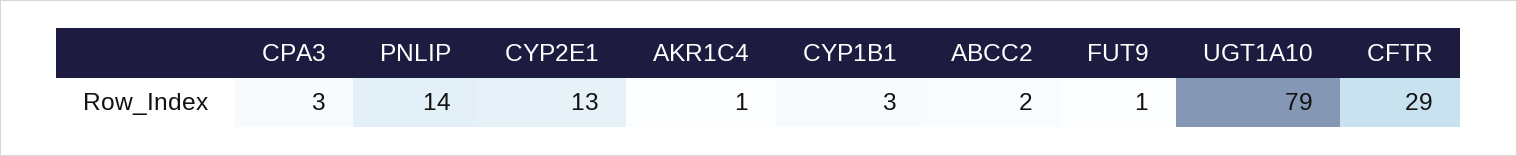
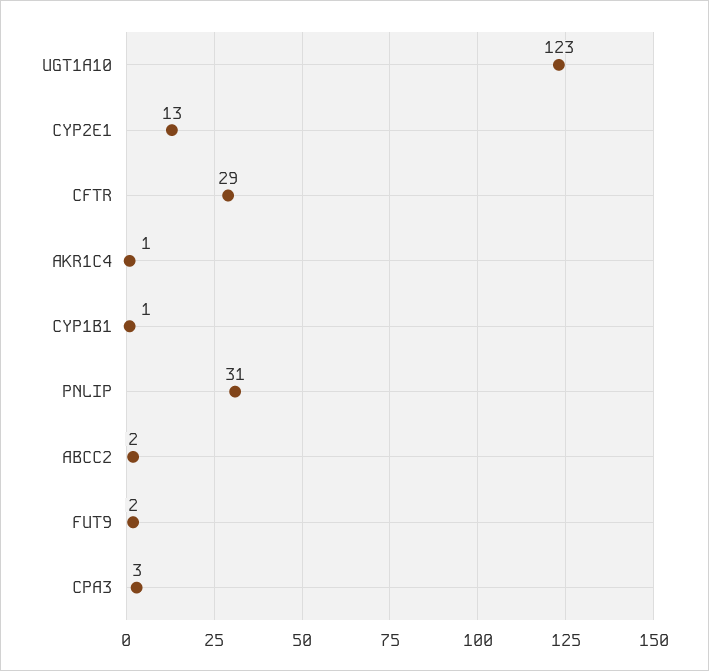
PNLIP: 14 -> 31
CYP1B1: 3 -> 1
FUT9: 1 -> 2
UGT1A10: 79 -> 123

